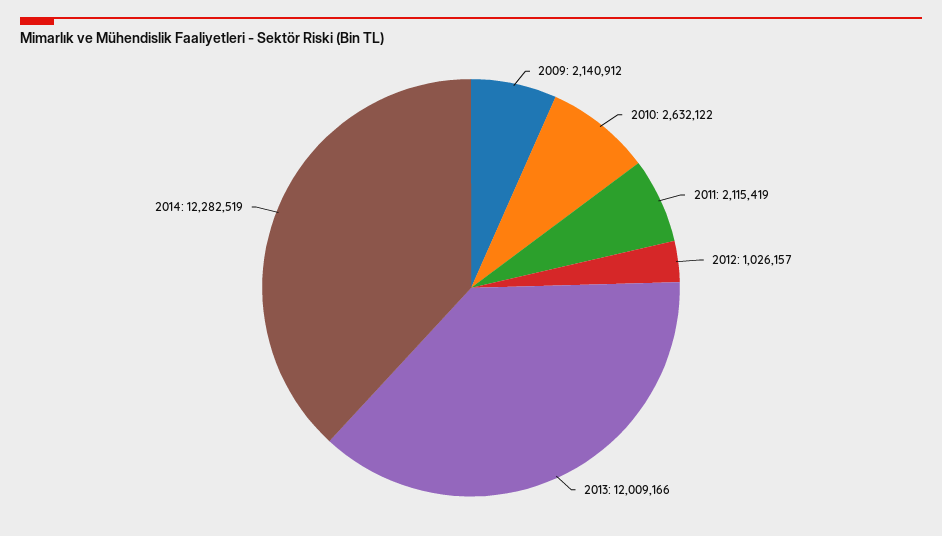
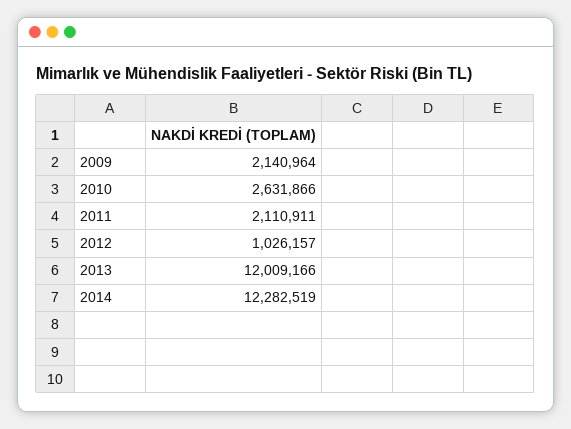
2009: 2140912 -> 2140964
2010: 2632122 -> 2631866
2011: 2115419 -> 2110911

